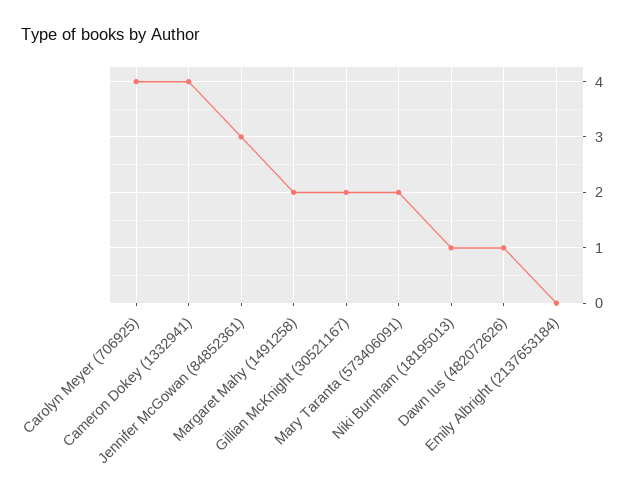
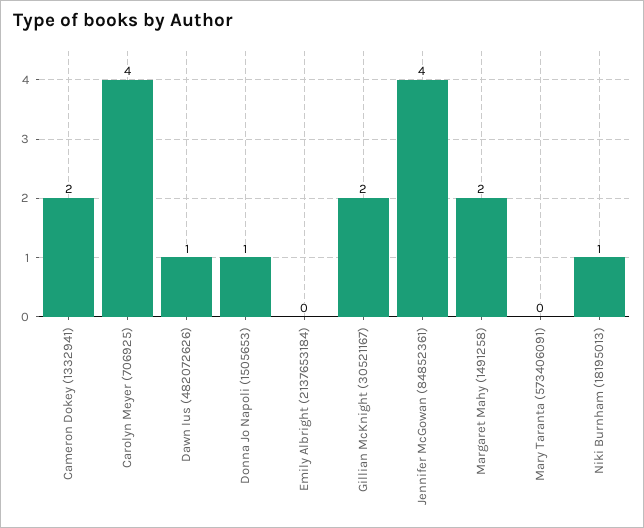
Cameron Dokey (1332941): 4 -> 2
Jennifer McGowan (84852361): 3 -> 4
Mary Taranta (573406091): 2 -> 0
Donna Jo Napoli (1505653): none -> 1

